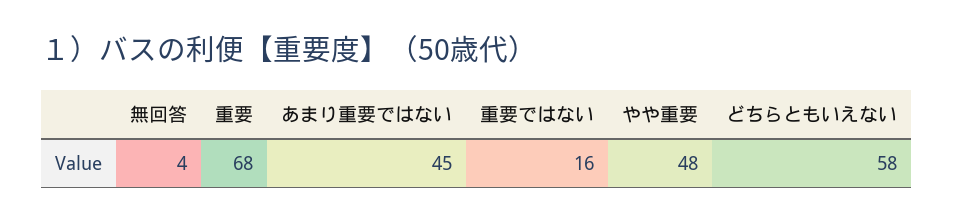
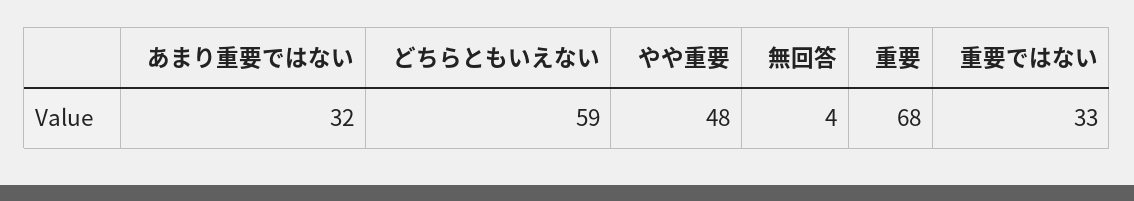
あまり重要ではない: 45 -> 32
重要ではない: 16 -> 33
どちらともいえない: 58 -> 59

